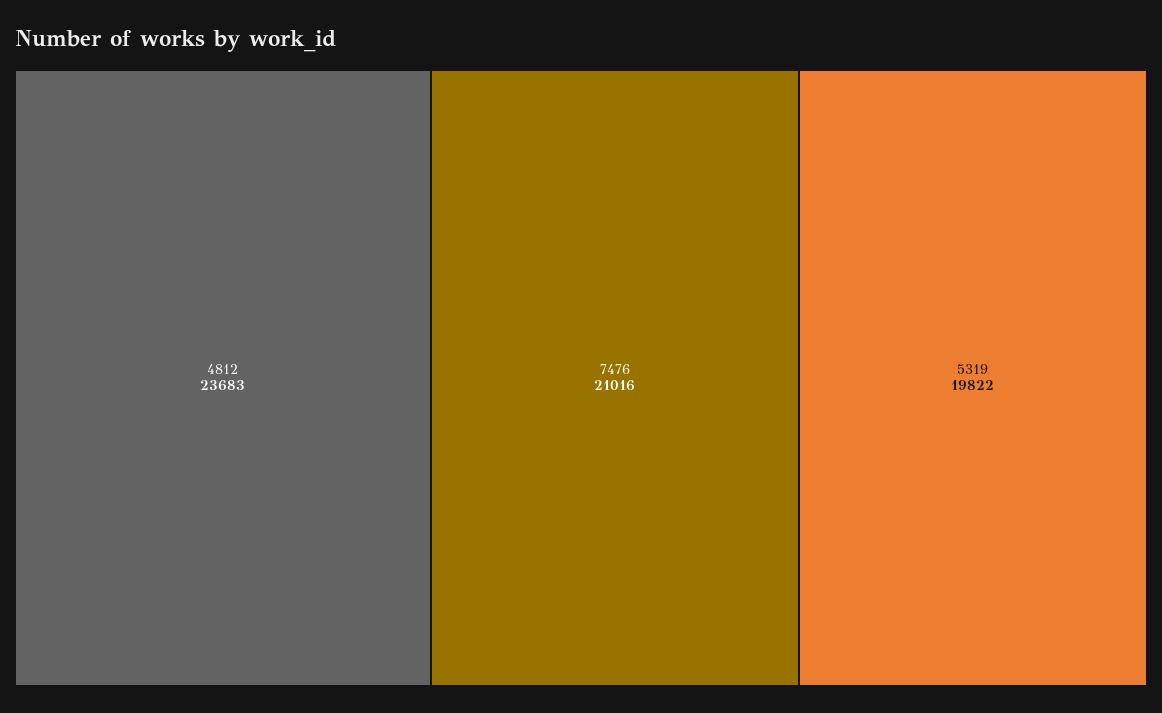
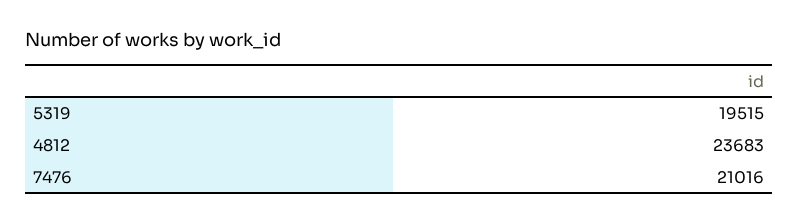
5319: 19822 -> 19515

